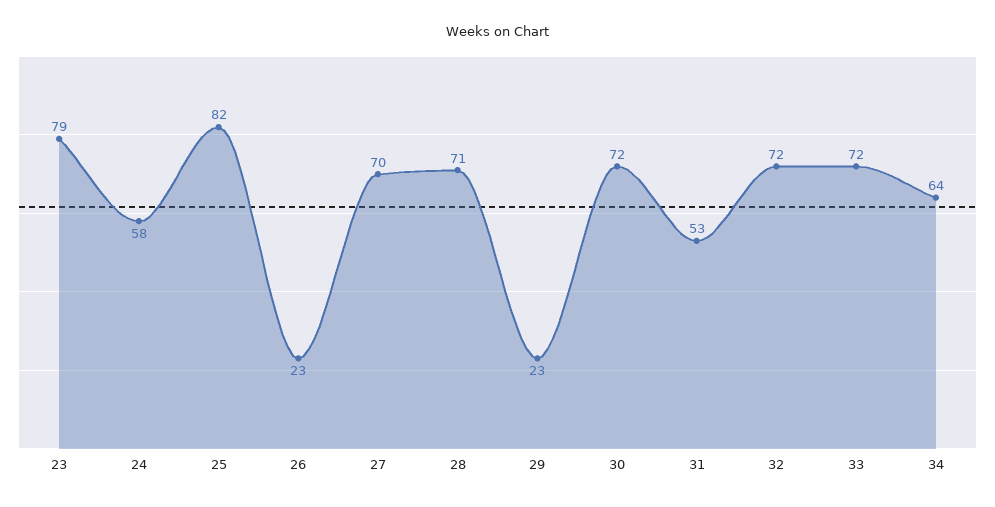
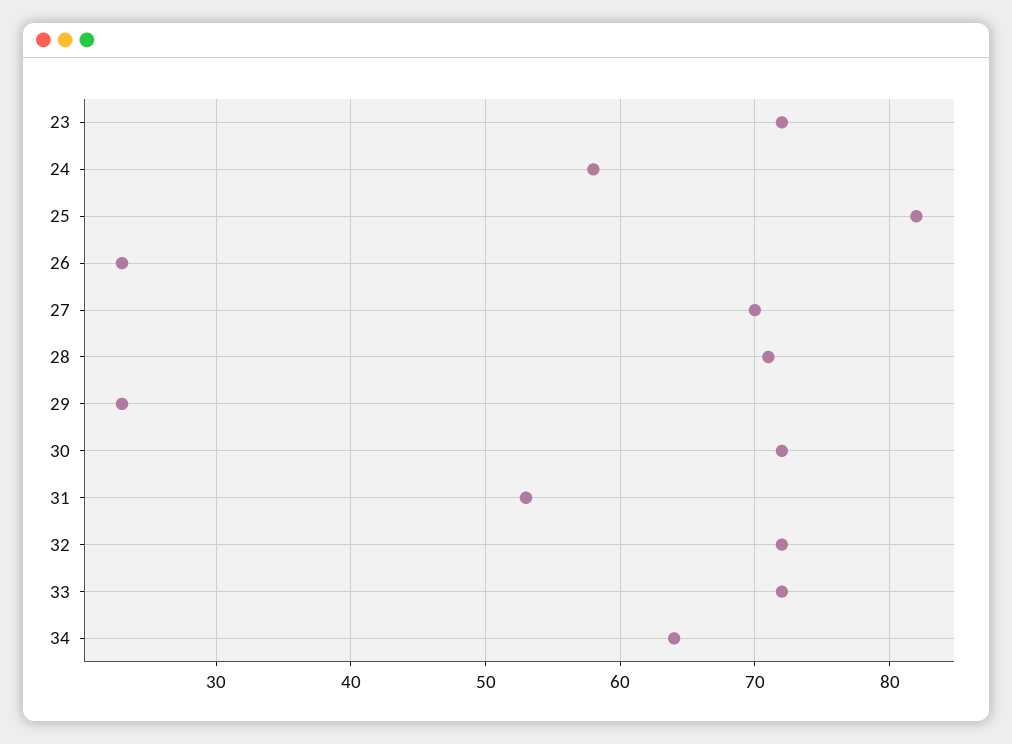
23: 79 -> 72

